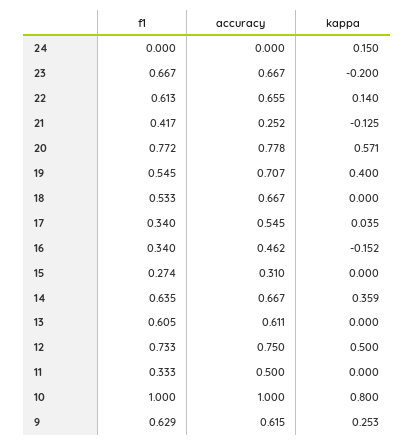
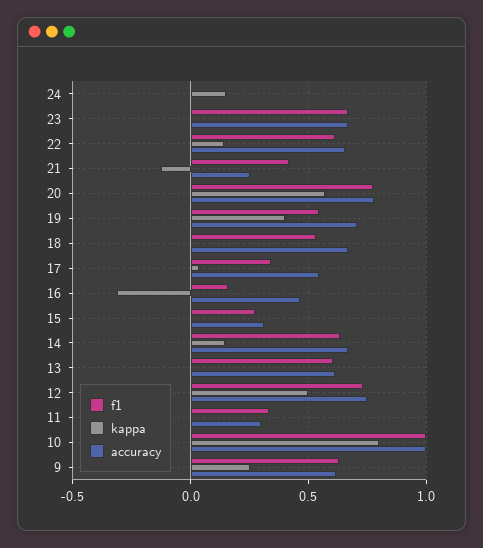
kappa, 23: -0.2 -> 0
f1, 16: 0.34 -> 0.15
kappa, 16: -0.152 -> -0.3
kappa, 14: 0.359 -> 0.15
accuracy, 11: 0.5 -> 0.3

